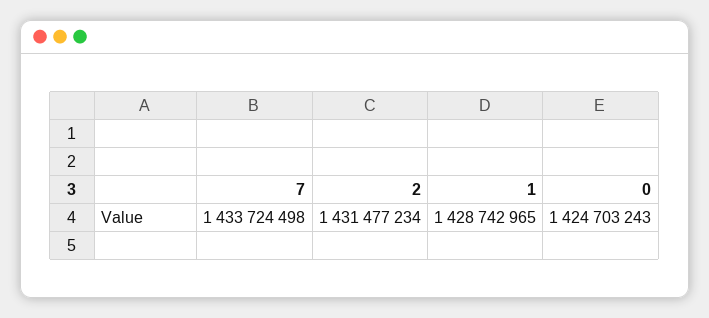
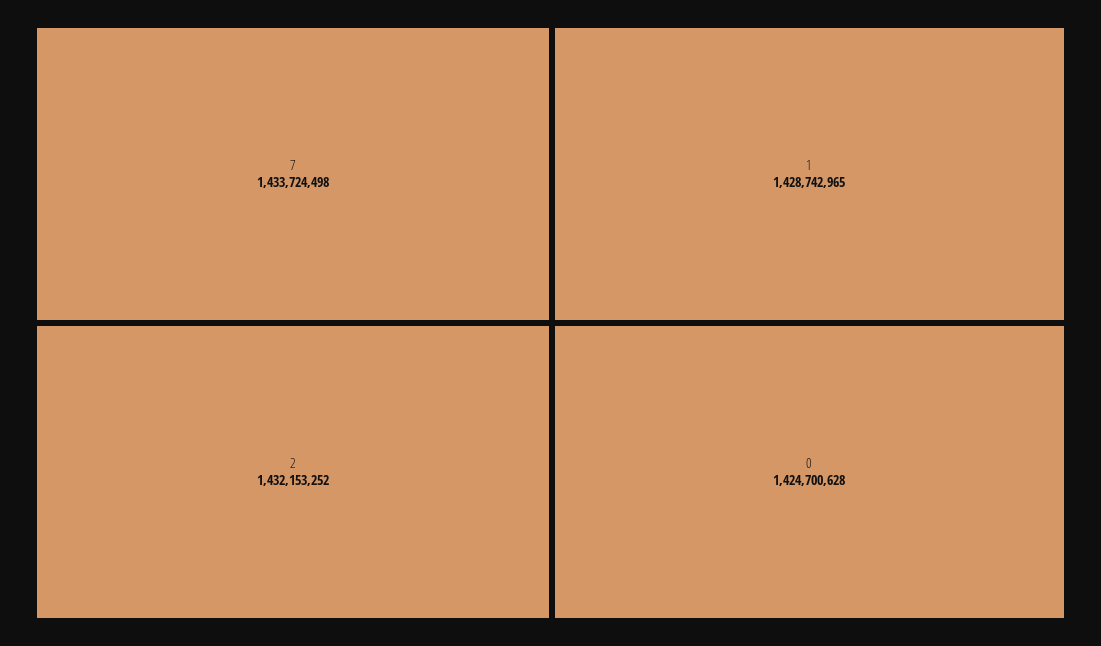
2: 1431477234 -> 1432153252
0: 1424703243 -> 1424700628

